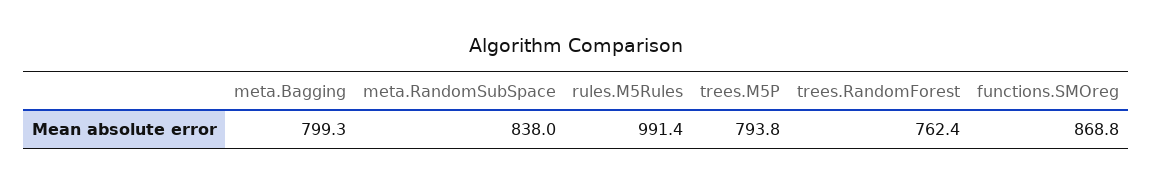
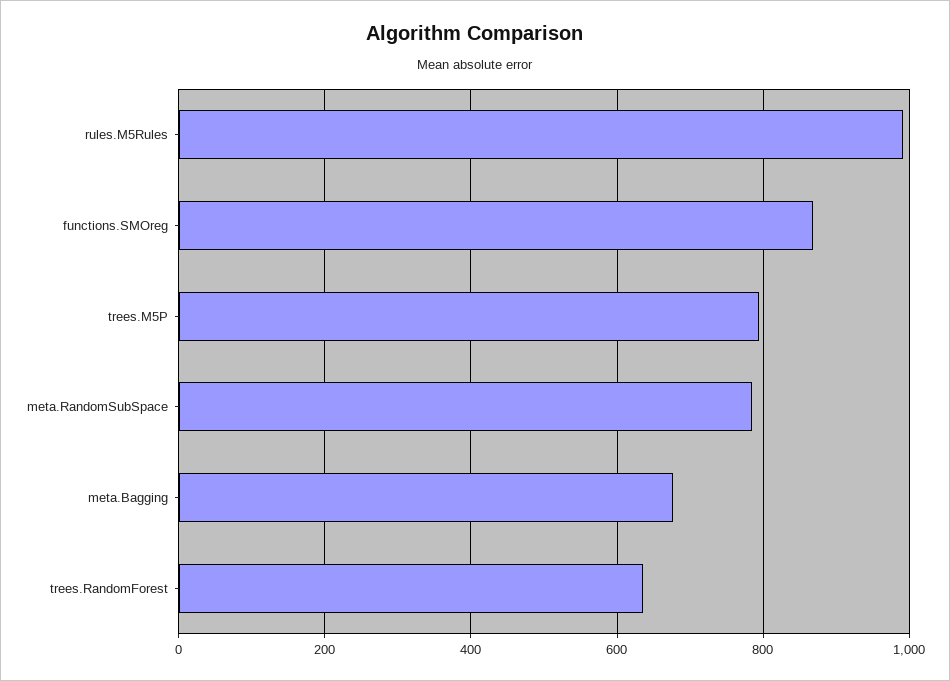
meta.Bagging: 799.3 -> 680
meta.RandomSubSpace: 838 -> 780
trees.RandomForest: 762.4 -> 640

